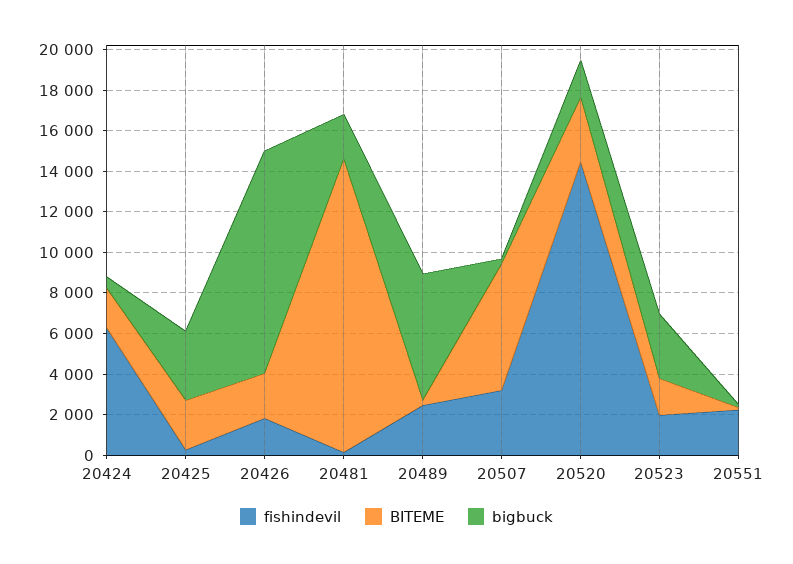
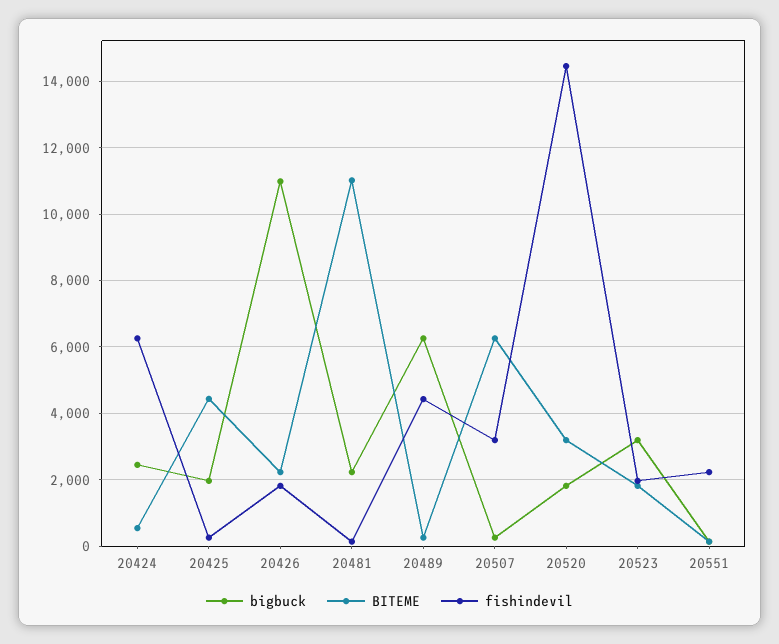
BITEME, 20424: 2000 -> 600
bigbuck, 20424: 500 -> 2400
BITEME, 20425: 2500 -> 4400
bigbuck, 20425: 3500 -> 2000
BITEME, 20481: 14500 -> 11000
fishindevil, 20489: 2500 -> 4400

